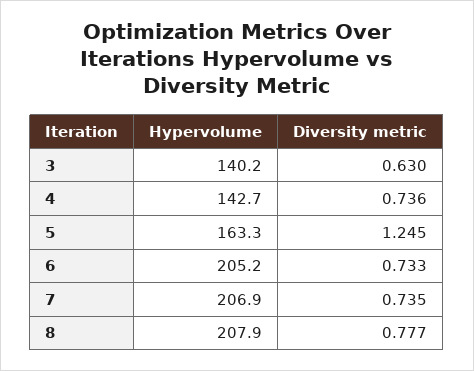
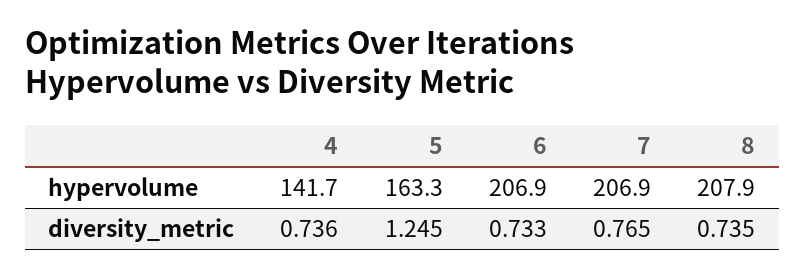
Hypervolume, 3: 140.2 -> none
Diversity metric, 3: 0.63 -> none
Hypervolume, 4: 142.7 -> 141.7
Hypervolume, 6: 205.2 -> 206.9
Diversity metric, 7: 0.735 -> 0.765
Diversity metric, 8: 0.777 -> 0.735

